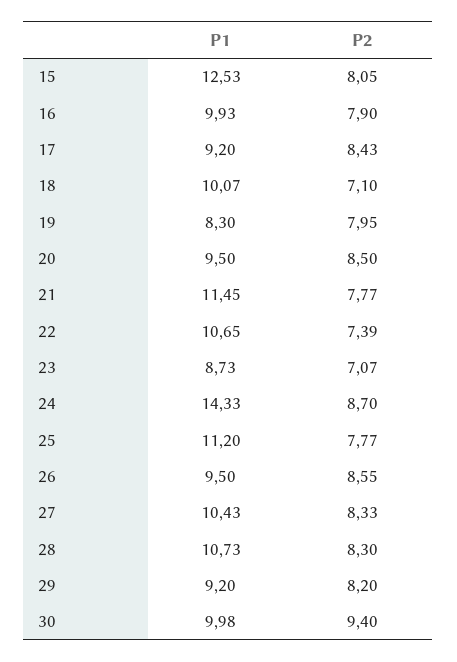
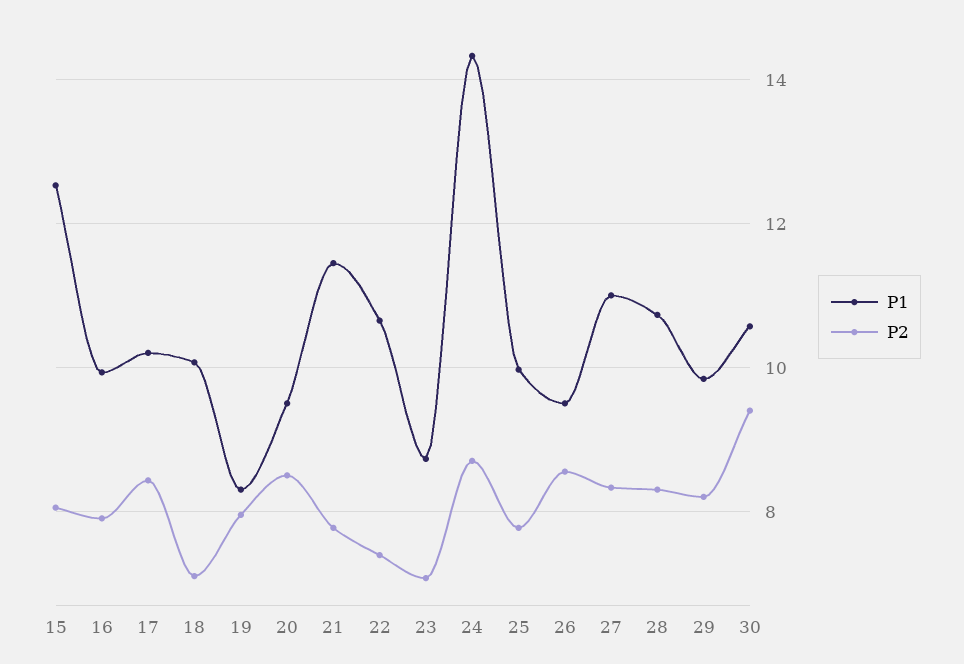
P1, 17: 9.2 -> 10.2
P1, 25: 11.2 -> 10
P1, 27: 10.43 -> 11
P1, 29: 9.2 -> 9.8
P1, 30: 9.98 -> 10.6

